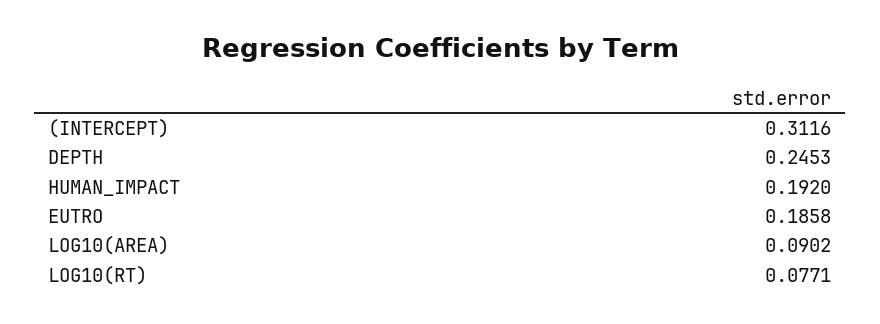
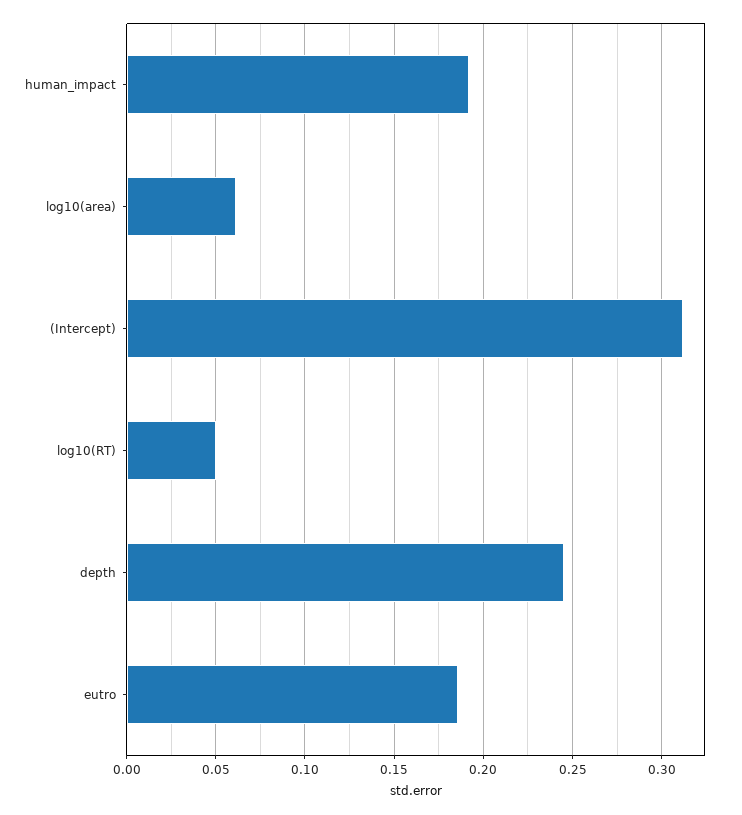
LOG10(AREA): 0.0902 -> 0.06
LOG10(RT): 0.0771 -> 0.05

